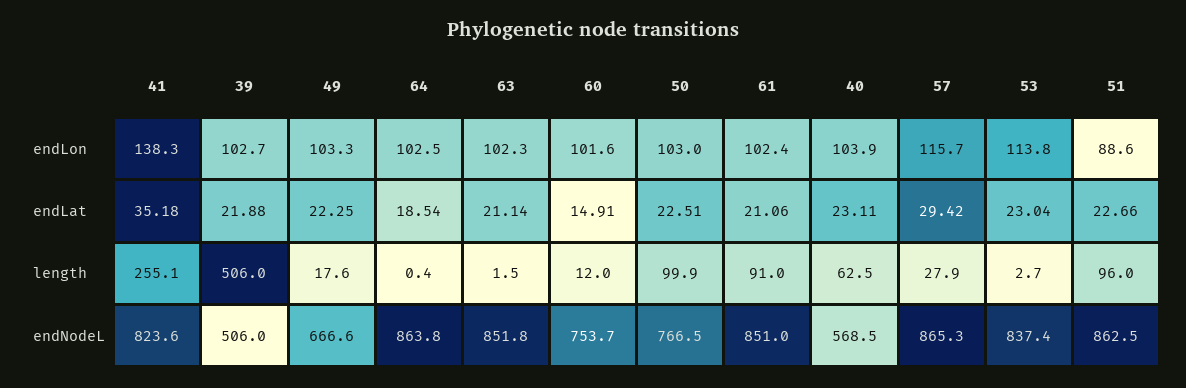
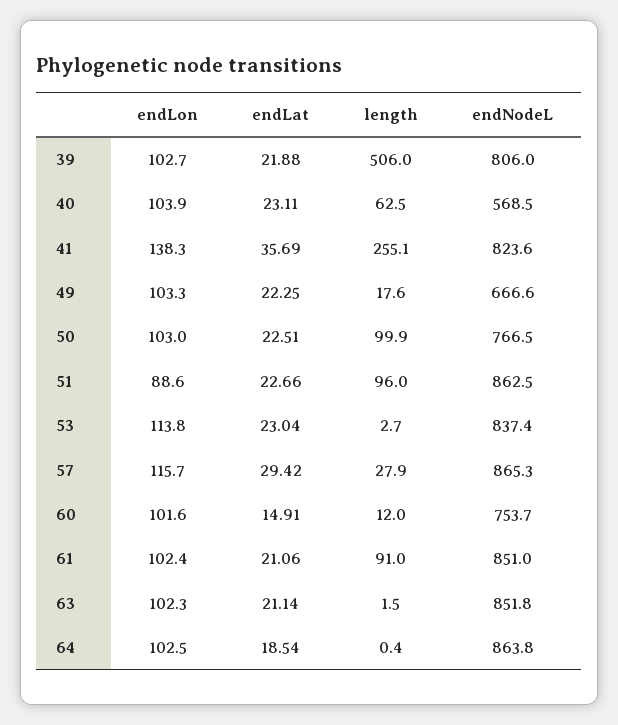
41, endLat: 35.18 -> 35.69
39, endNodeL: 506 -> 806

